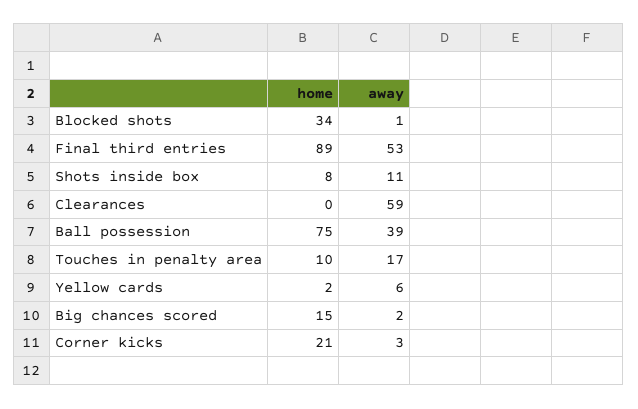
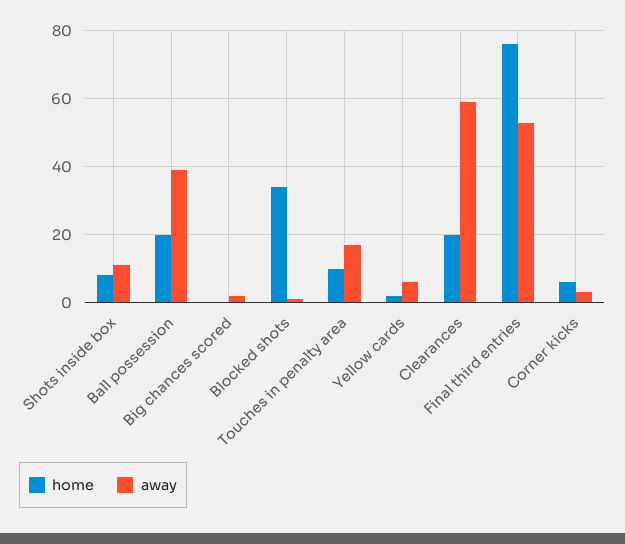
home, Final third entries: 89 -> 75
home, Clearances: 0 -> 20
home, Ball possession: 75 -> 20
home, Big chances scored: 15 -> 0
home, Corner kicks: 21 -> 5

